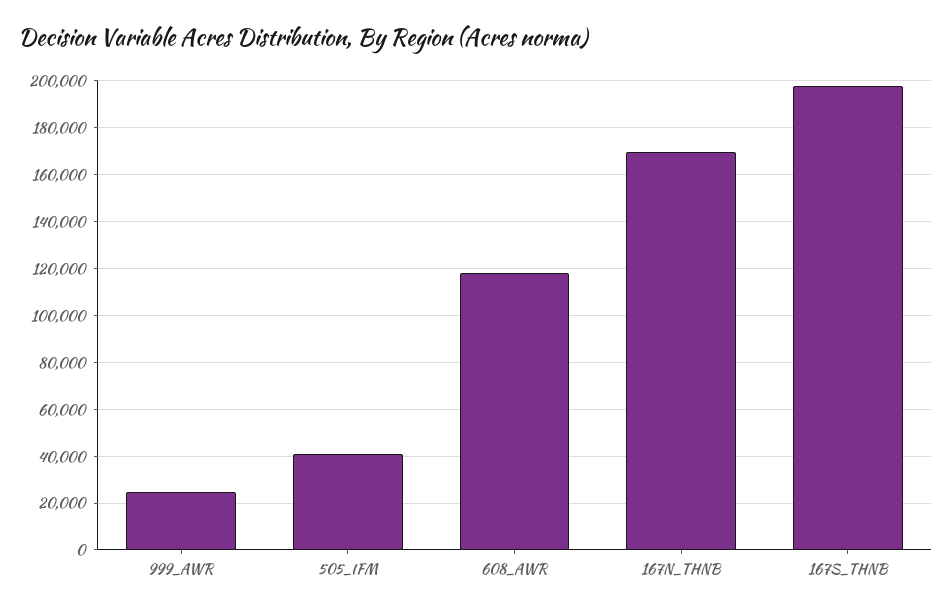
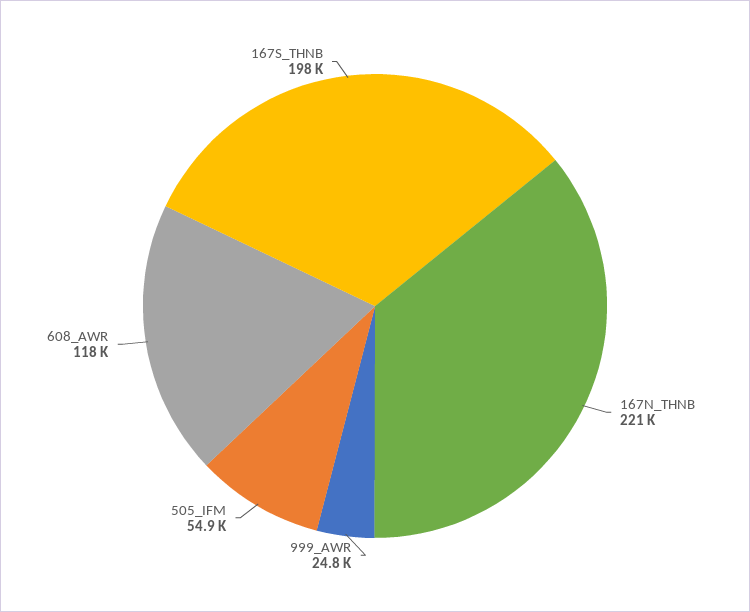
505_IFM: 40000 -> 54900
167N_THNB: 170000 -> 221000

